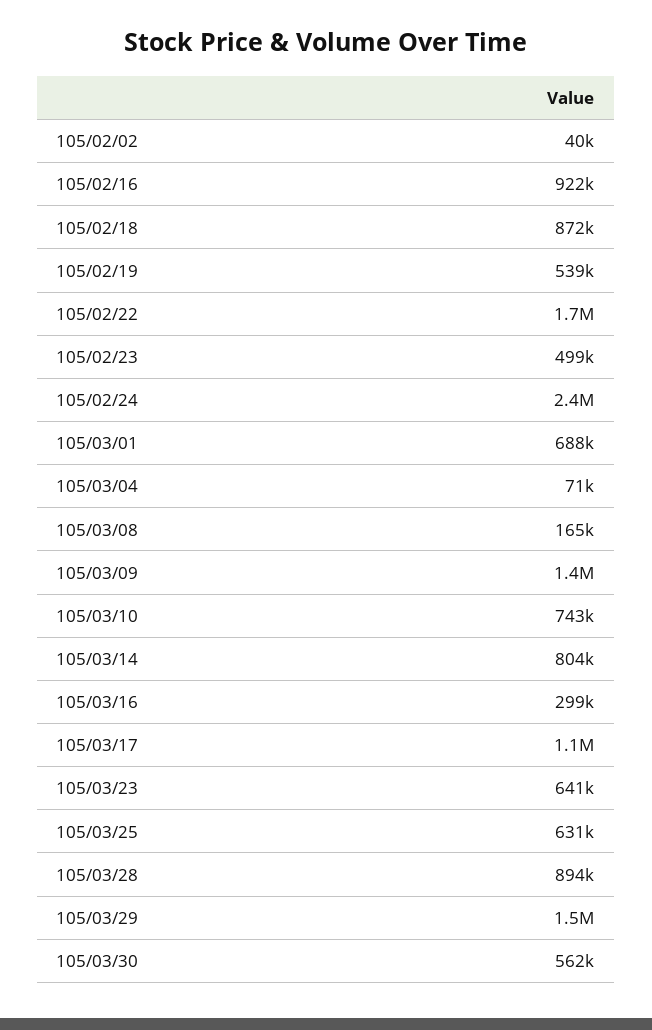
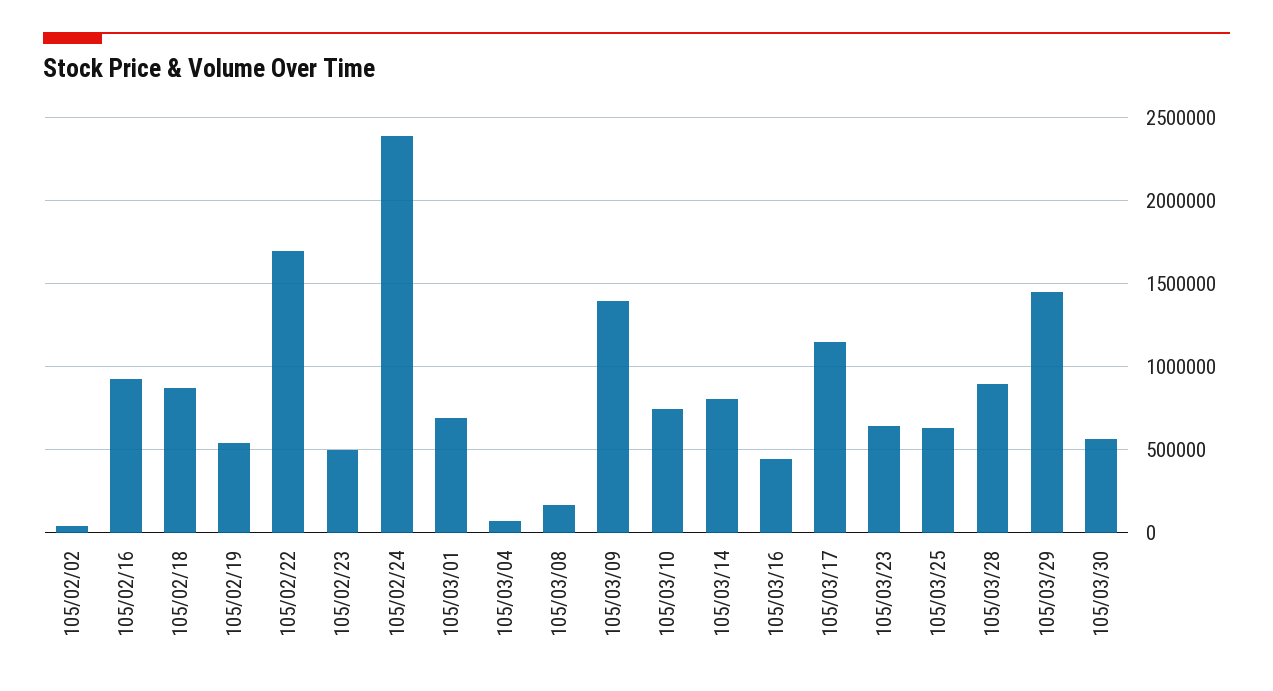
105/03/16: 299000 -> 450000

